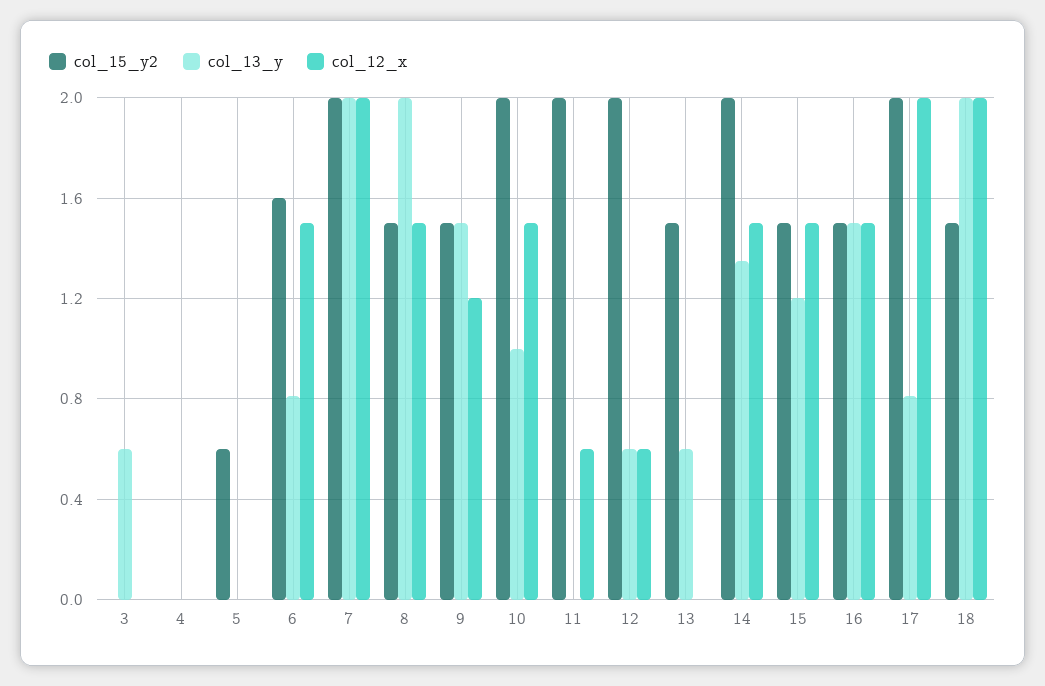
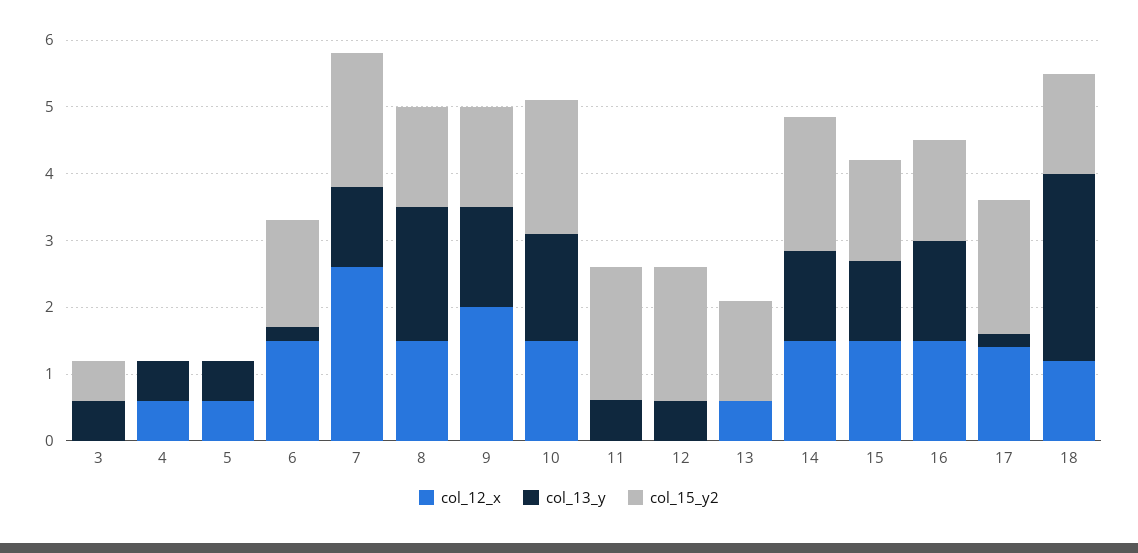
col_15_y2, 3: 0 -> 0.6
col_13_y, 4: 0 -> 0.6
col_12_x, 4: 0 -> 0.6
col_15_y2, 5: 0.6 -> 0
col_13_y, 5: 0 -> 0.6
col_12_x, 5: 0 -> 0.6
col_13_y, 6: 0.8 -> 0.2
col_13_y, 7: 2 -> 1.2
col_12_x, 7: 2 -> 2.6
col_12_x, 9: 1.2 -> 2
col_13_y, 10: 1 -> 1.6
col_13_y, 11: 0 -> 0.6
col_12_x, 11: 0.6 -> 0
col_12_x, 12: 0.6 -> 0
col_13_y, 13: 0.6 -> 0
col_12_x, 13: 0 -> 0.6
col_13_y, 17: 0.8 -> 0.2
col_12_x, 17: 2 -> 1.4
col_13_y, 18: 2 -> 2.8
col_12_x, 18: 2 -> 1.2

